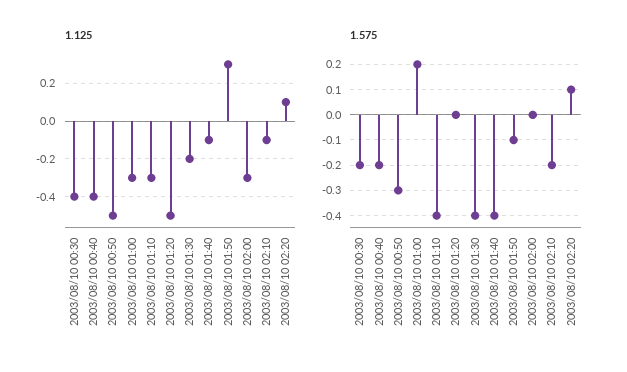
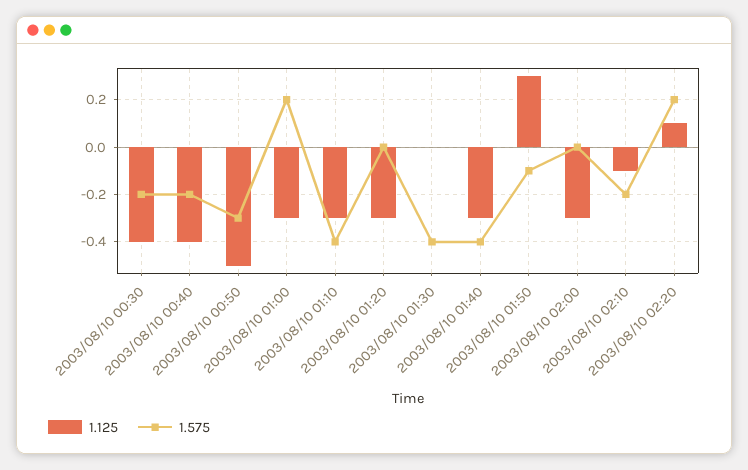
1.125, 2003/08/10 01:20: -0.5 -> -0.3
1.125, 2003/08/10 01:30: -0.2 -> 0
1.125, 2003/08/10 01:40: -0.1 -> -0.3
1.575, 2003/08/10 02:20: 0.1 -> 0.2

